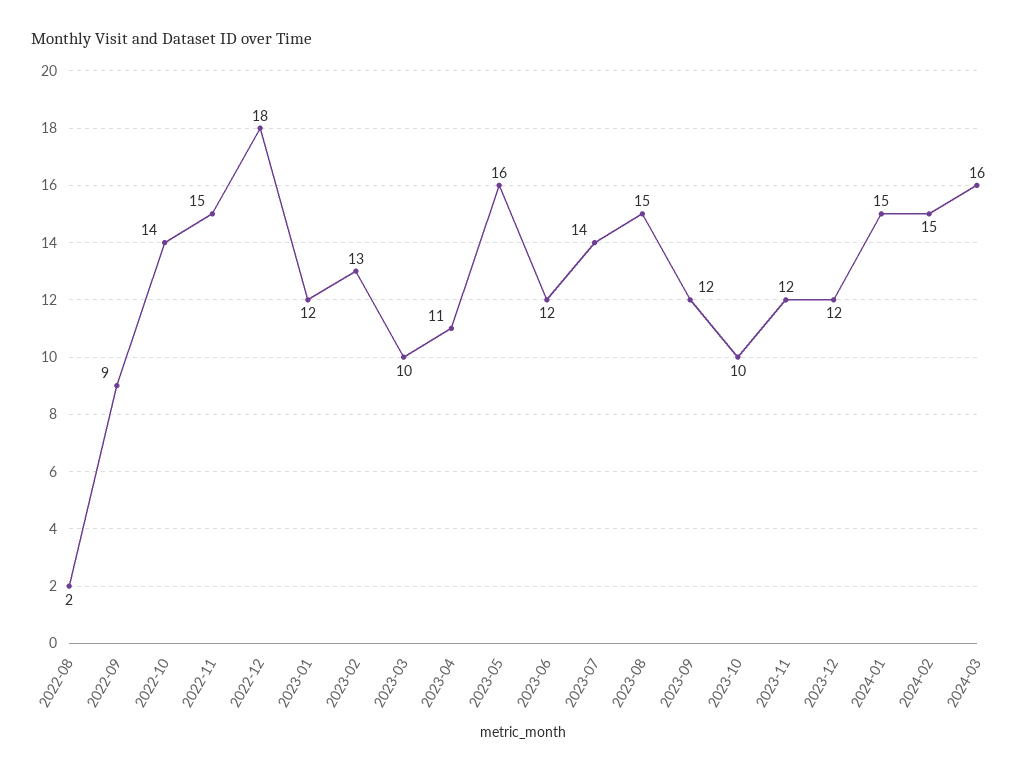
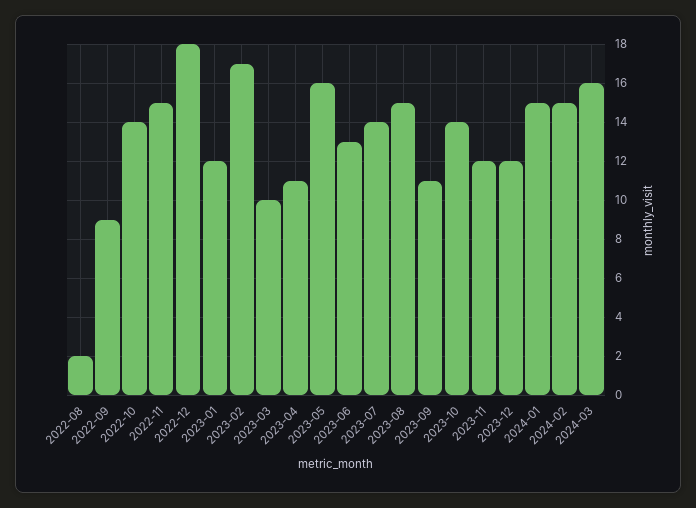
2023-02: 13 -> 17
2023-06: 12 -> 13
2023-09: 12 -> 11
2023-10: 10 -> 14

